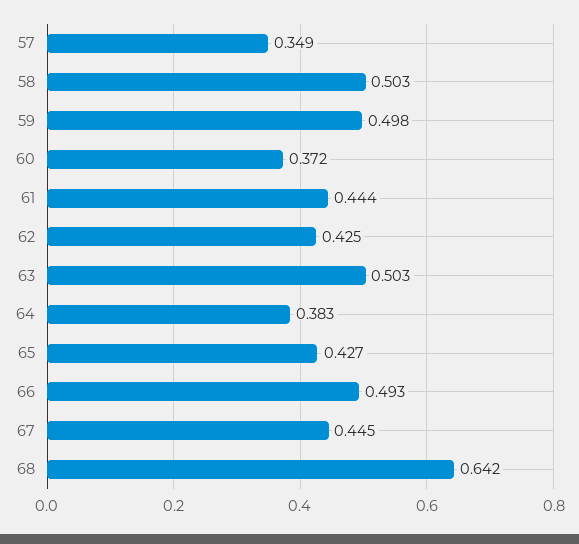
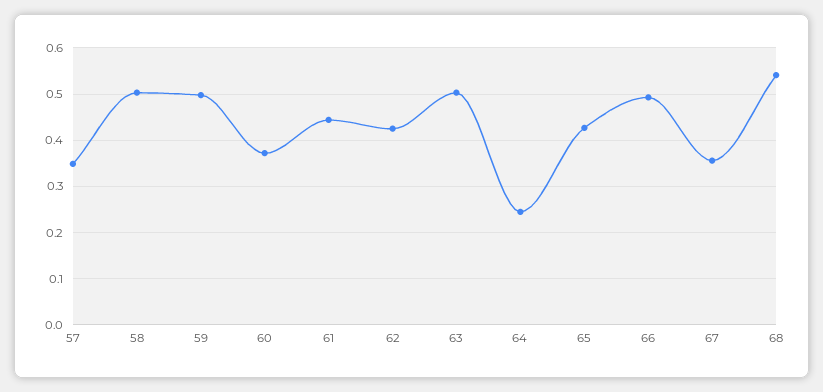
64: 0.383 -> 0.24
67: 0.445 -> 0.36
68: 0.642 -> 0.54

